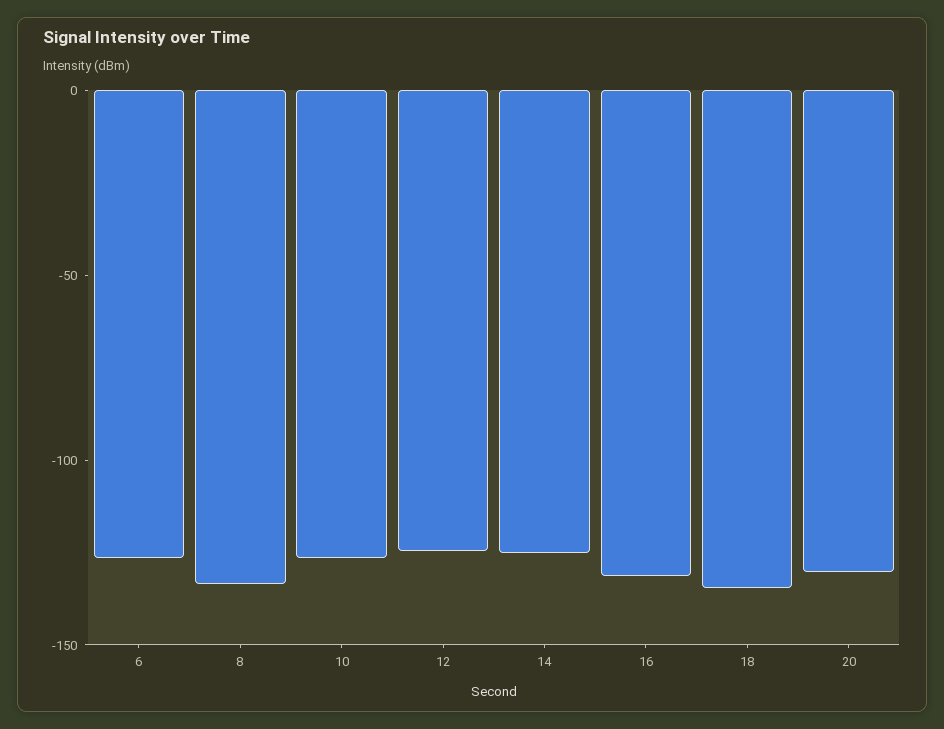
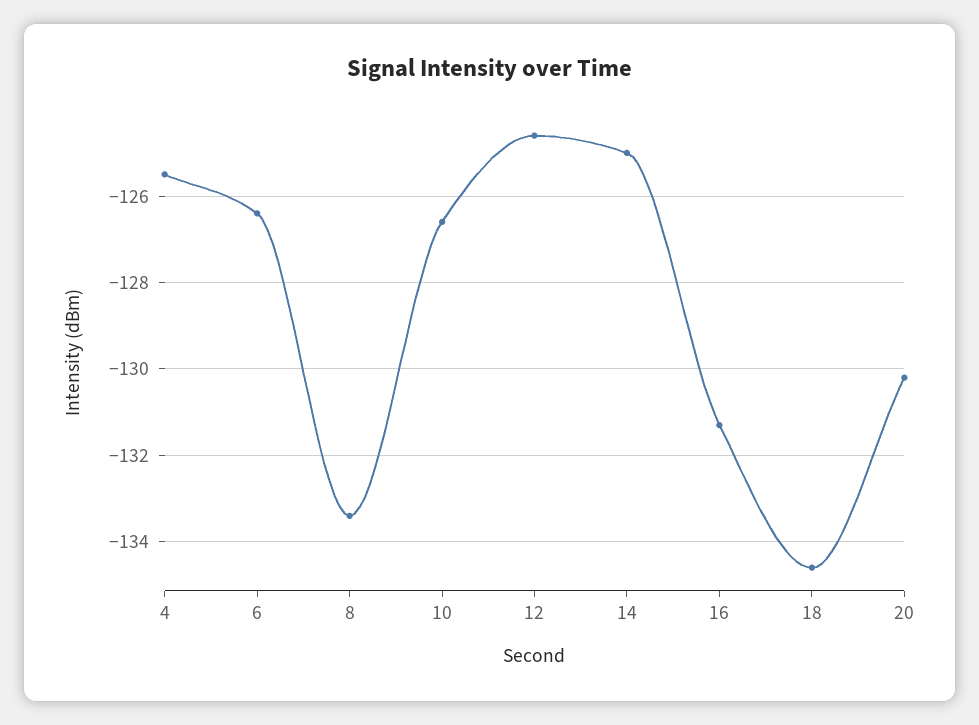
4: none -> -125.5

